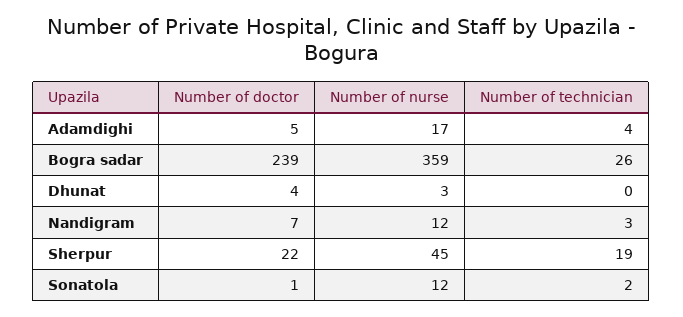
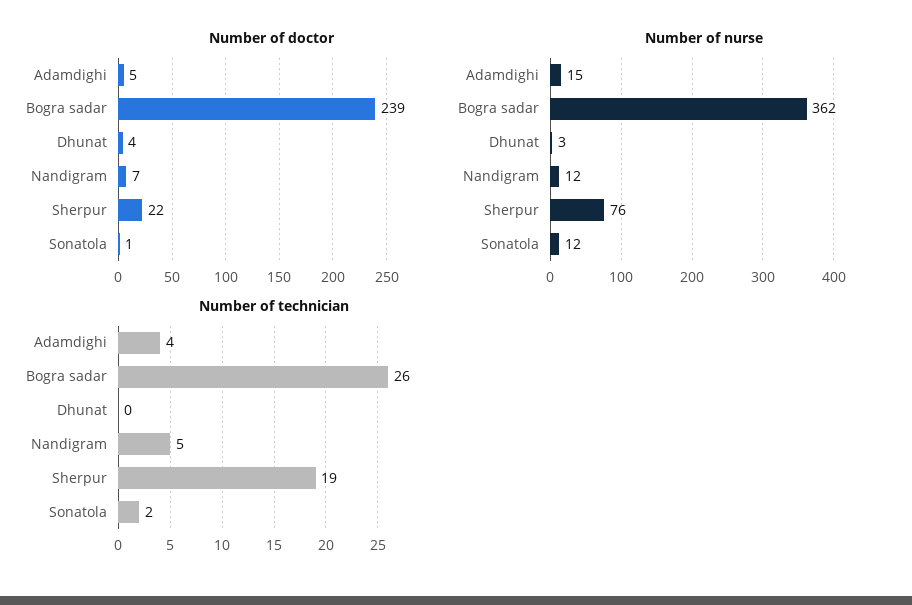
Number of nurse, Adamdighi: 17 -> 15
Number of nurse, Bogra sadar: 359 -> 362
Number of technician, Nandigram: 3 -> 5
Number of nurse, Sherpur: 45 -> 76

